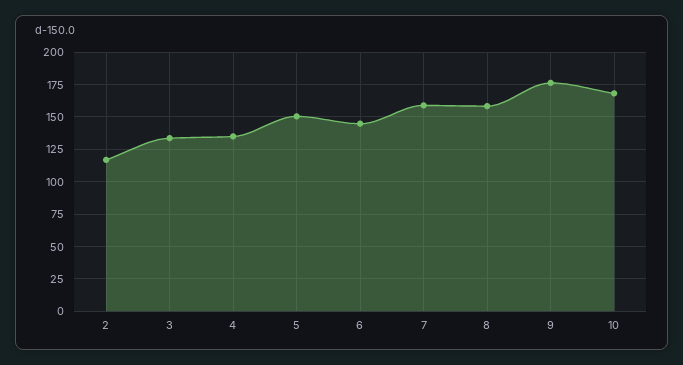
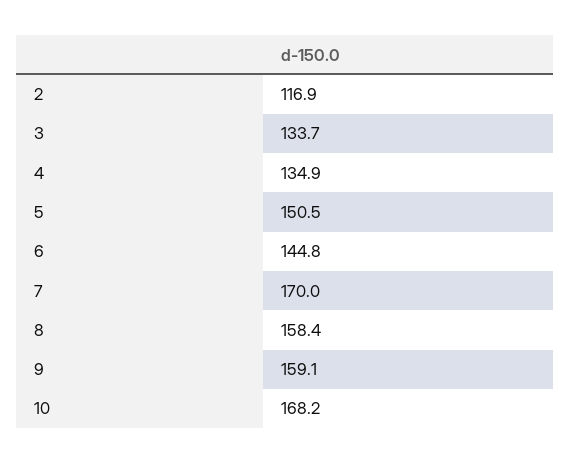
7: 160 -> 170
9: 175 -> 159.1

